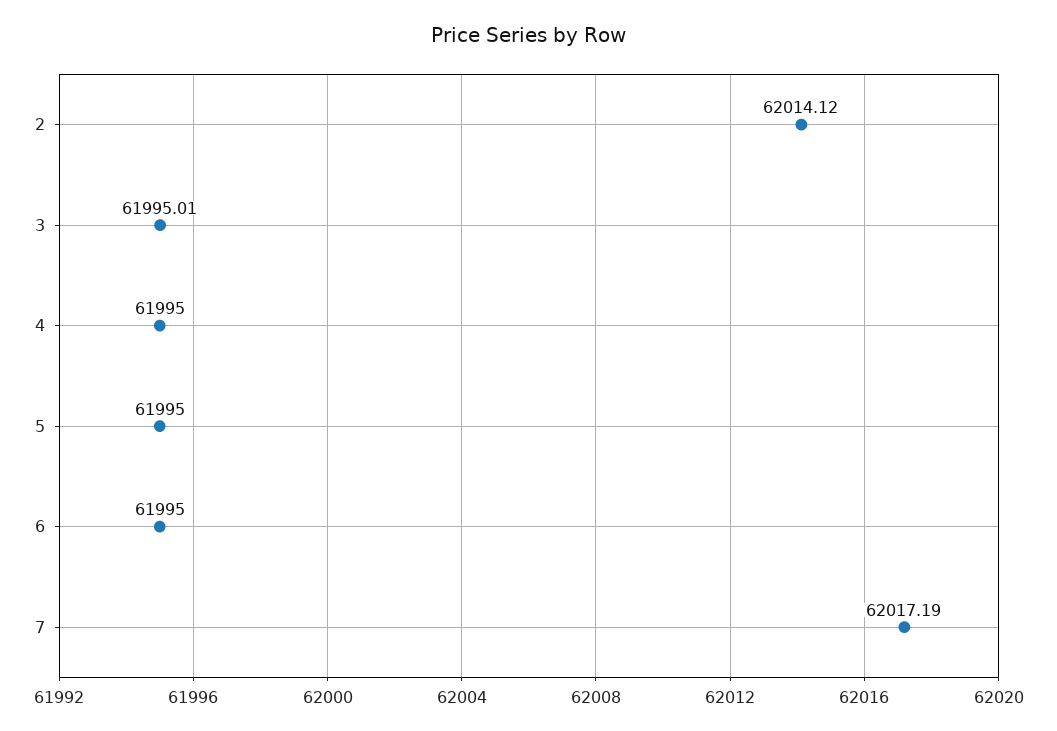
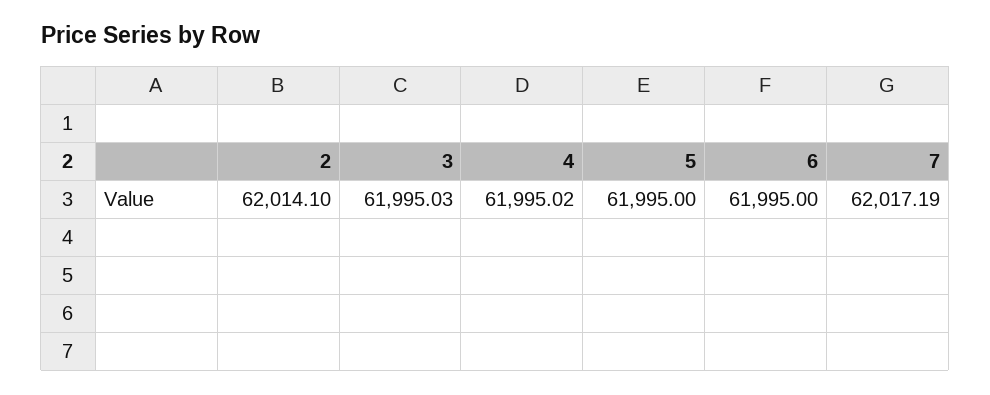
2: 62014.12 -> 62014.1
3: 61995.01 -> 61995.03
4: 61995 -> 61995.02

